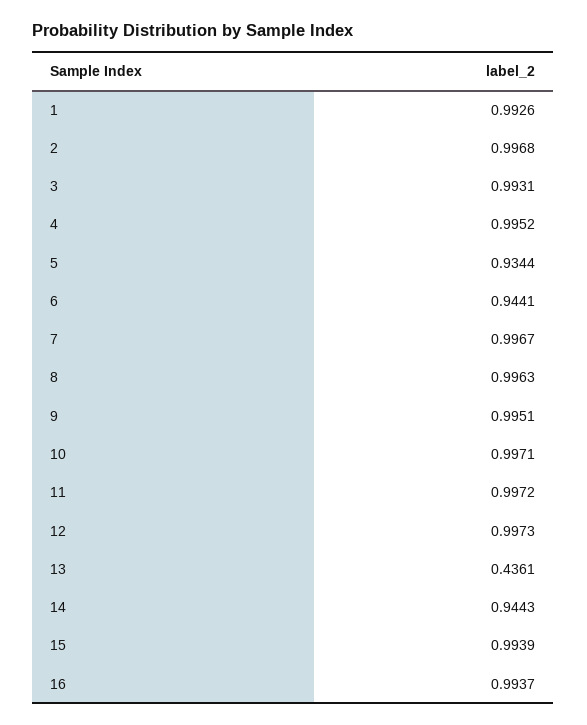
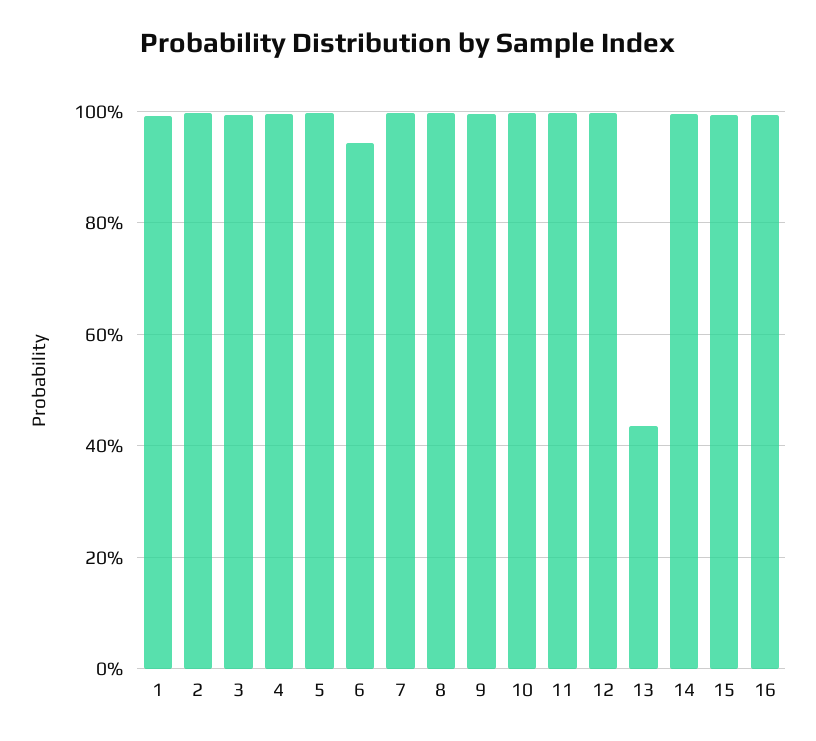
5: 0.9344 -> 1
14: 0.9443 -> 1

